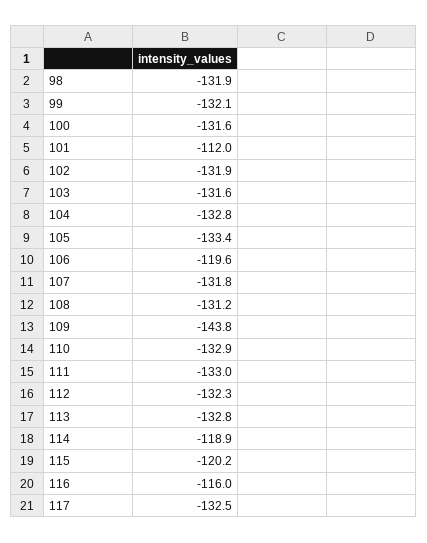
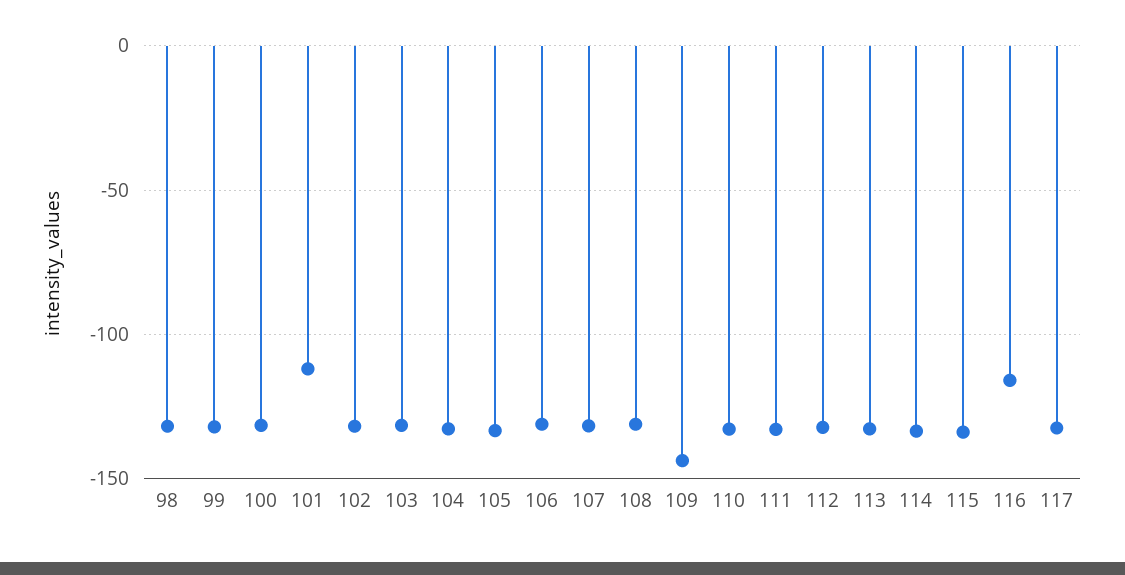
106: -119.6 -> -130
114: -118.9 -> -135
115: -120.2 -> -135

